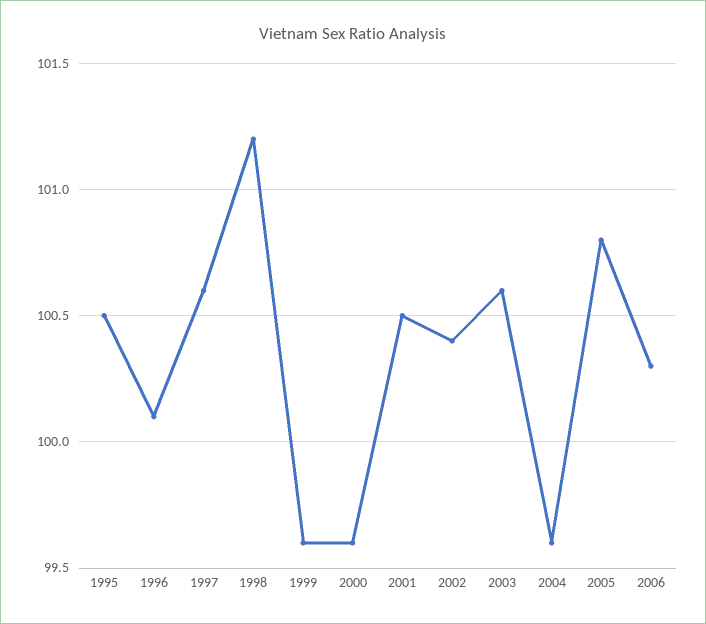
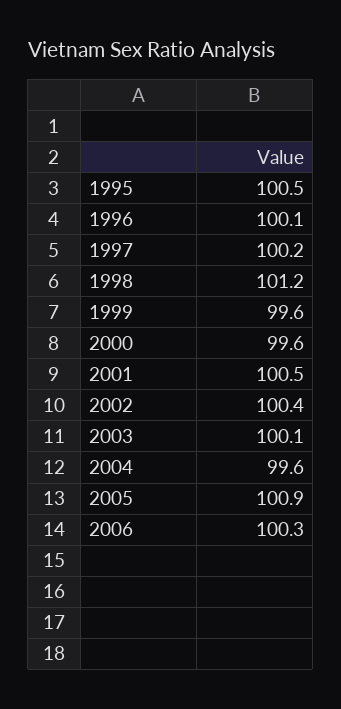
1997: 100.6 -> 100.2
2003: 100.6 -> 100.1
2005: 100.8 -> 100.9

